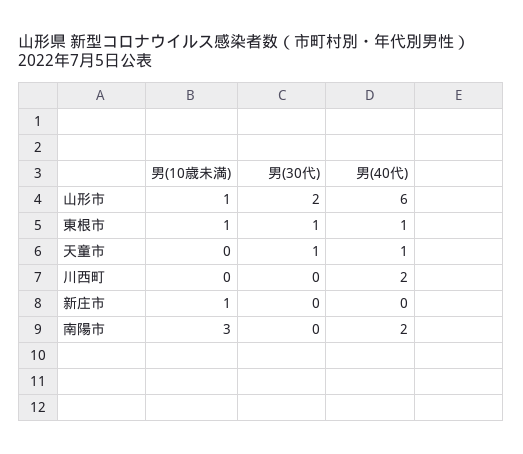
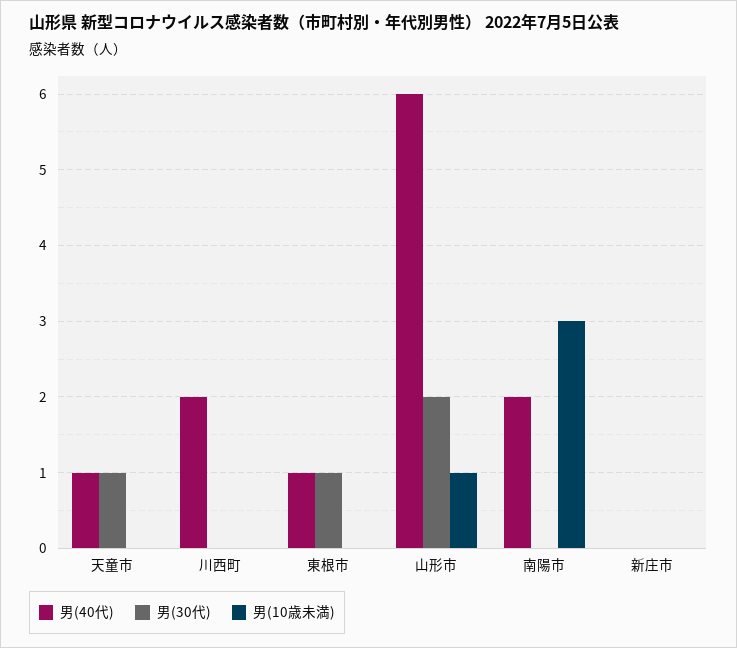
男(10歳未満), 東根市: 1 -> 0
男(10歳未満), 新庄市: 1 -> 0

